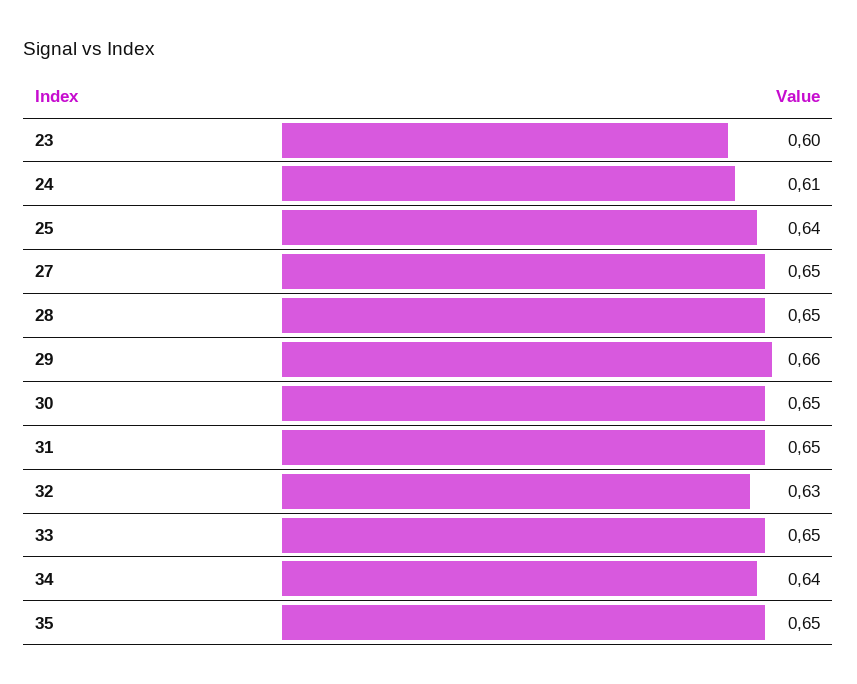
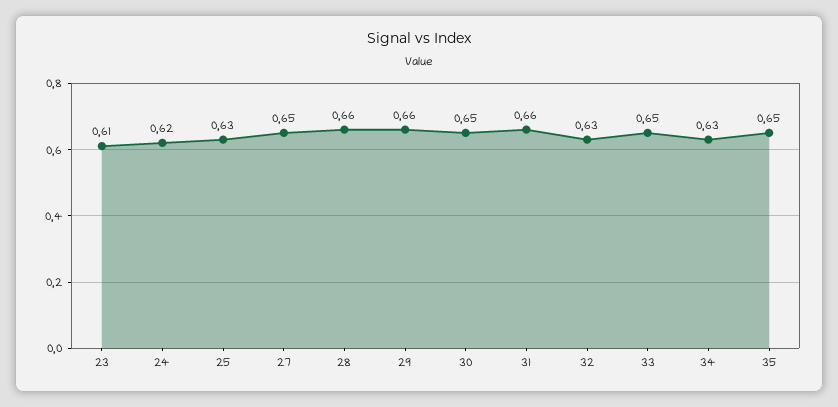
23: 0.6 -> 0.61
24: 0.61 -> 0.62
25: 0.64 -> 0.63
28: 0.65 -> 0.66
31: 0.65 -> 0.66
34: 0.64 -> 0.63

